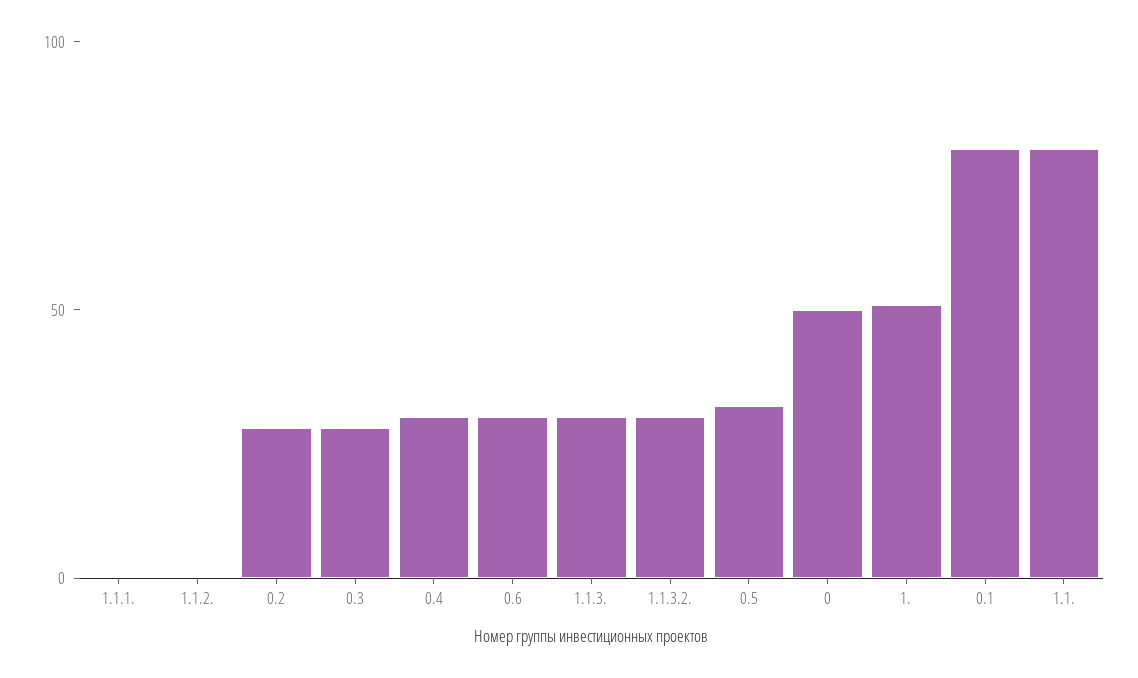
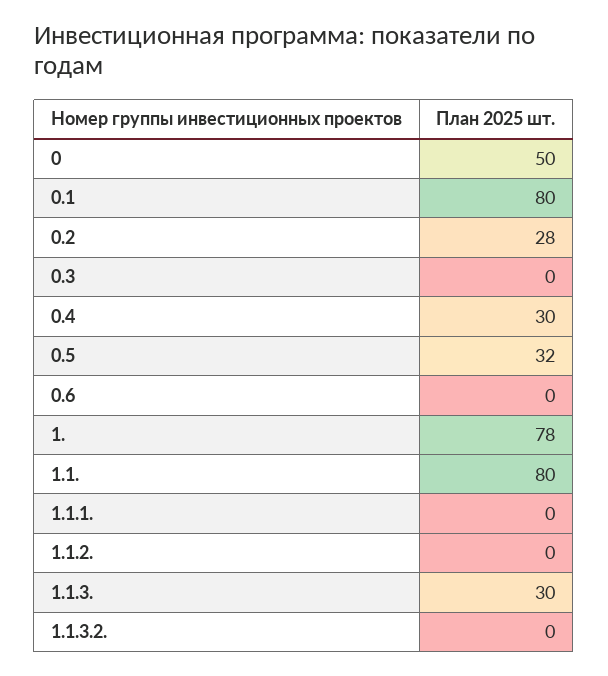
0.3: 30 -> 0
0.6: 30 -> 0
1.1.3.2.: 30 -> 0
1.: 50 -> 78

